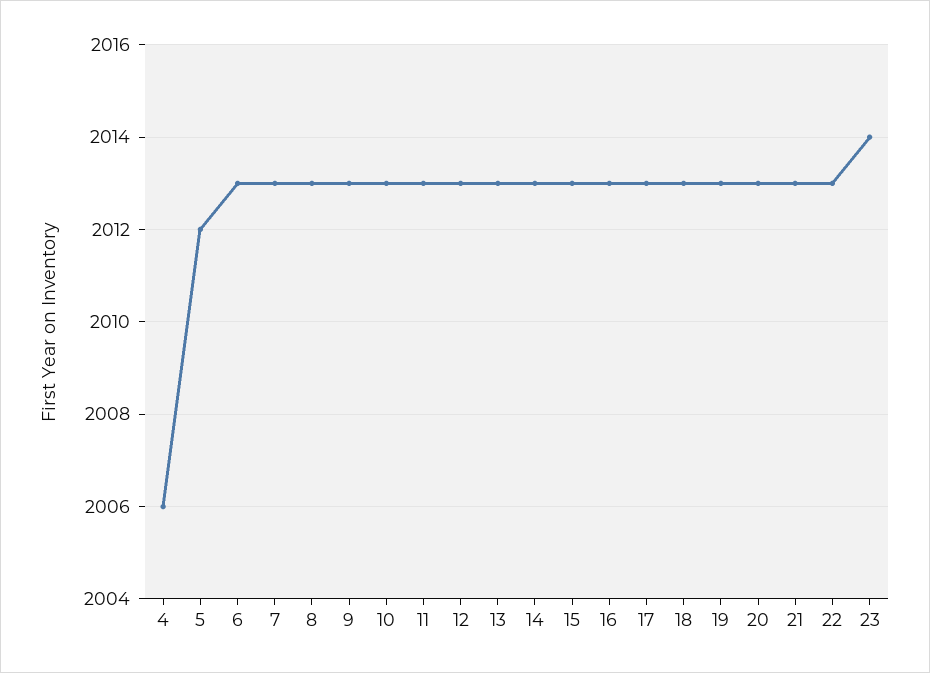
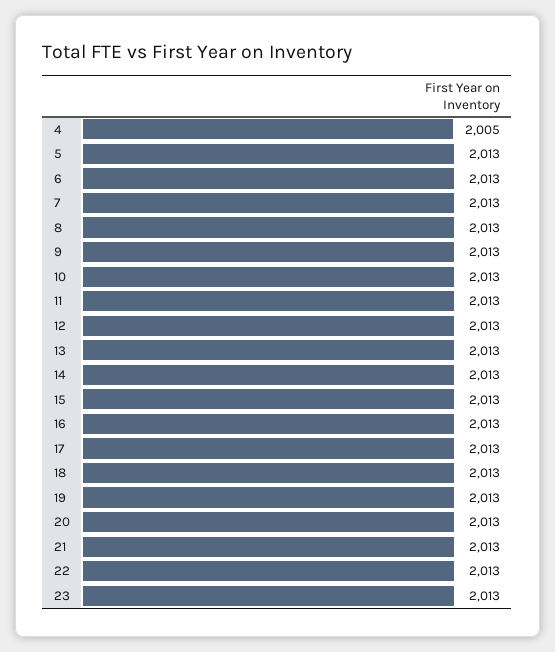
4: 2006 -> 2005
5: 2012 -> 2013
23: 2014 -> 2013

